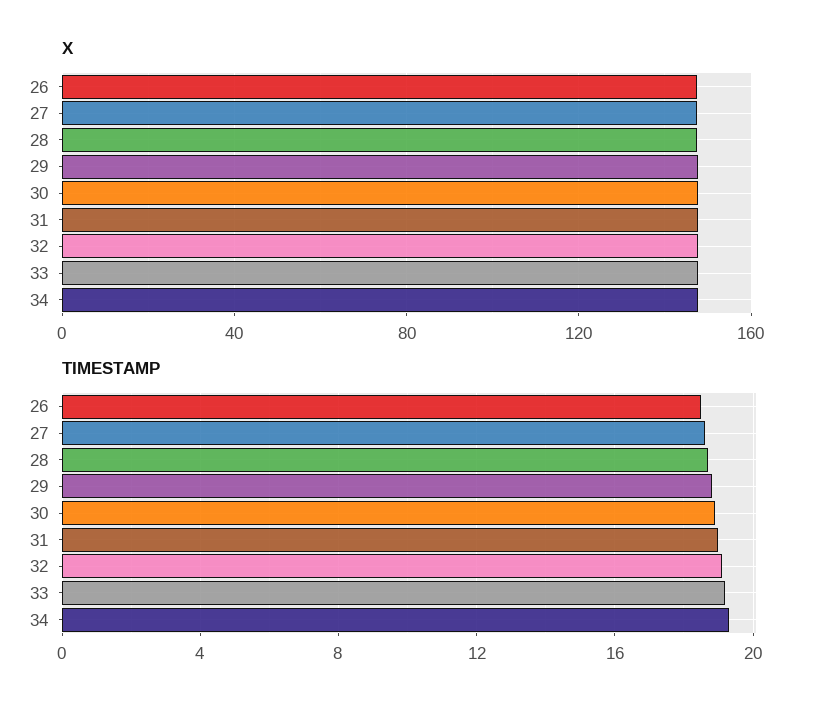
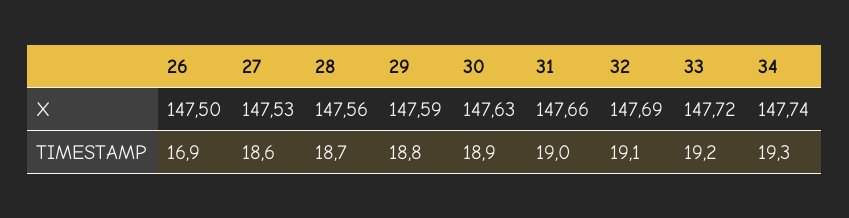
TIMESTAMP, 26: 18.5 -> 16.9

